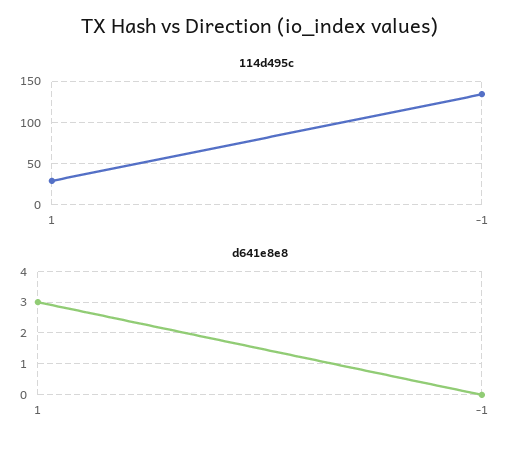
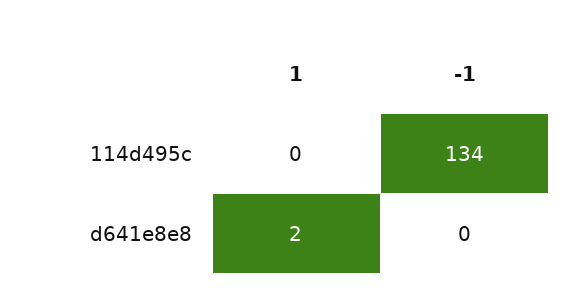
114d495c, 1: 30 -> 0
d641e8e8, 1: 3 -> 2

